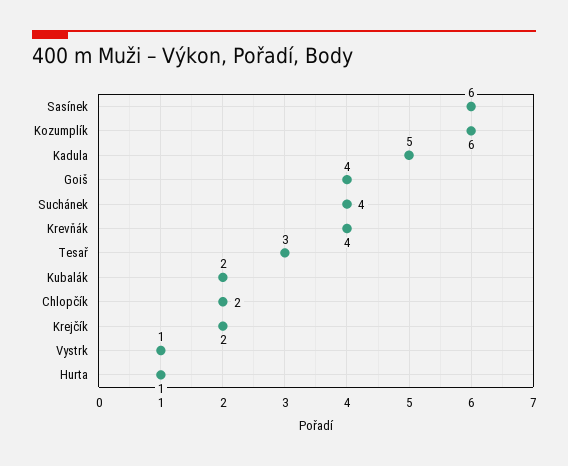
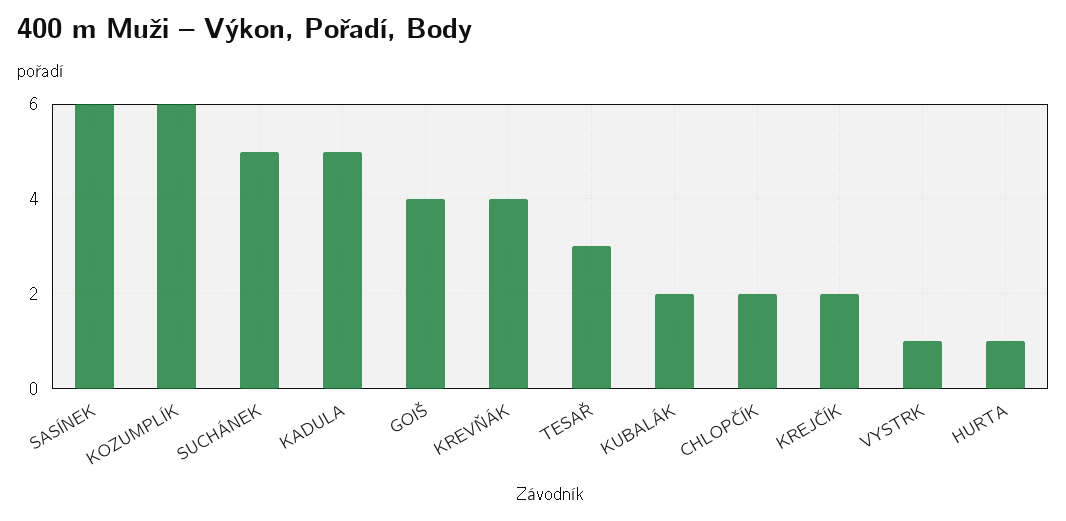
Suchánek: 4 -> 5

